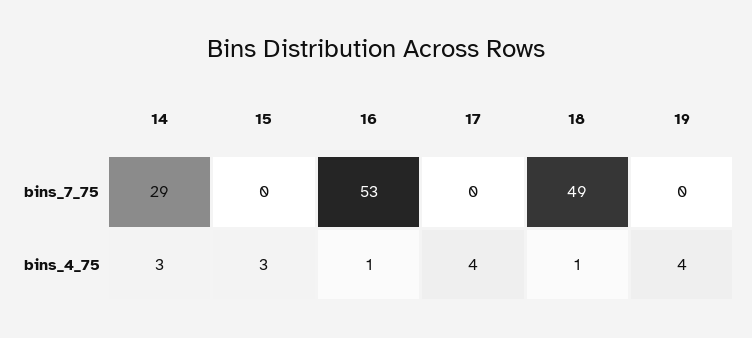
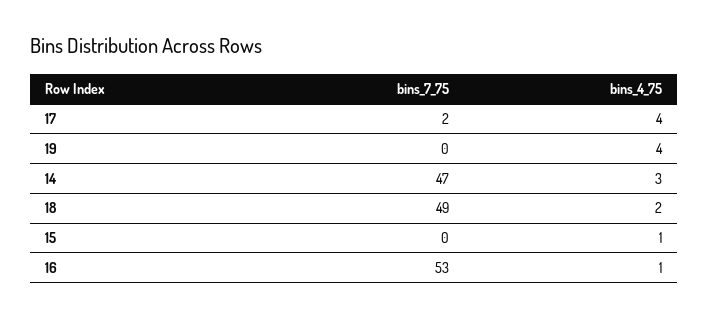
14, bins_7_75: 29 -> 47
17, bins_7_75: 0 -> 2
15, bins_4_75: 3 -> 1
18, bins_4_75: 1 -> 2

